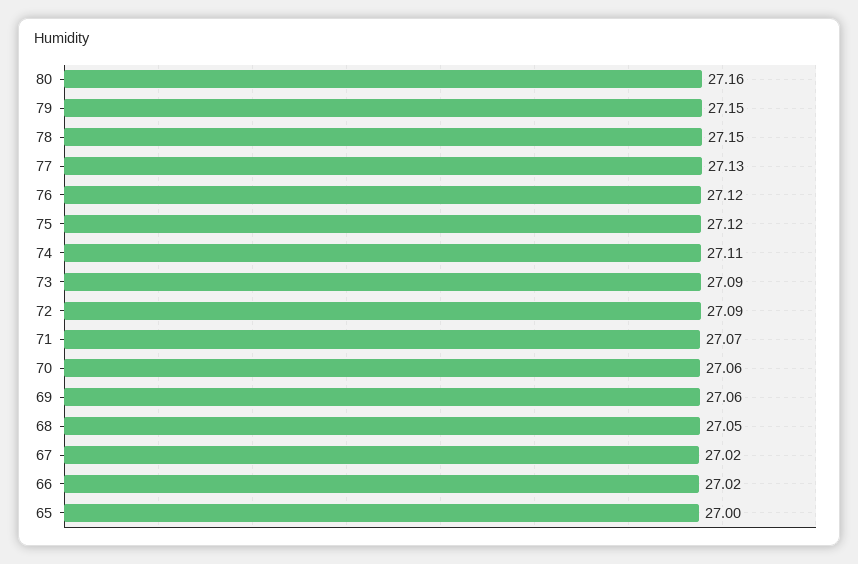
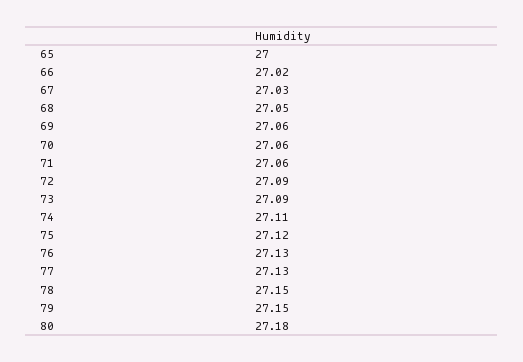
80: 27.16 -> 27.18
76: 27.12 -> 27.13
71: 27.07 -> 27.06
67: 27.02 -> 27.03

